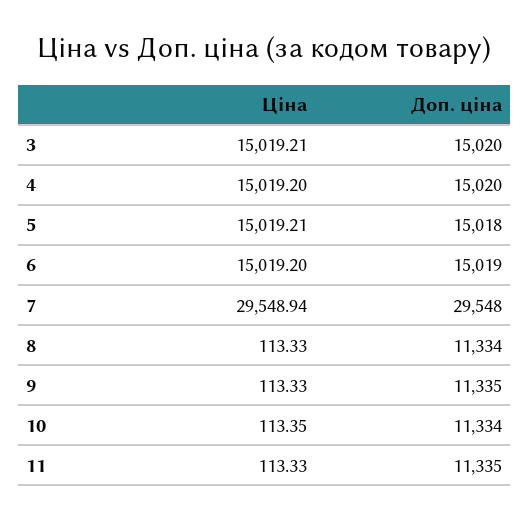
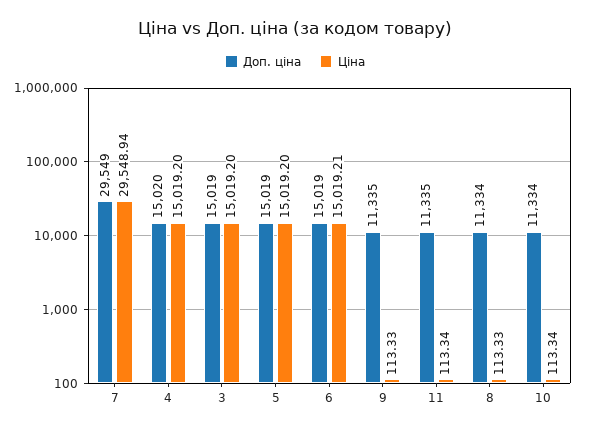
Ціна, 3: 15019.21 -> 15019.2
Доп. ціна, 3: 15020 -> 15019
Ціна, 5: 15019.21 -> 15019.2
Доп. ціна, 5: 15018 -> 15019
Ціна, 6: 15019.2 -> 15019.21
Доп. ціна, 7: 29548 -> 29549
Ціна, 10: 113.35 -> 113.34
Ціна, 11: 113.33 -> 113.34

